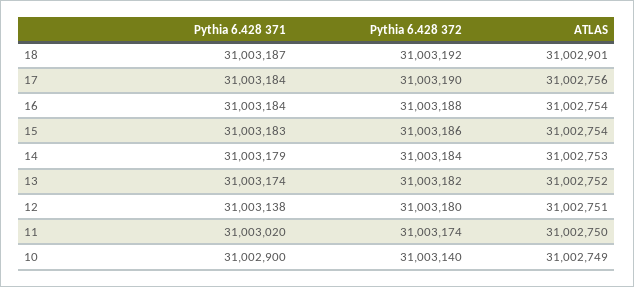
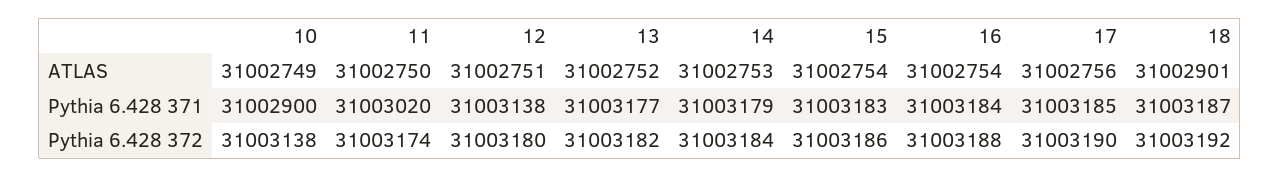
Pythia 6.428 371, 17: 31003184 -> 31003185
Pythia 6.428 371, 13: 31003174 -> 31003177
Pythia 6.428 372, 10: 31003140 -> 31003138

